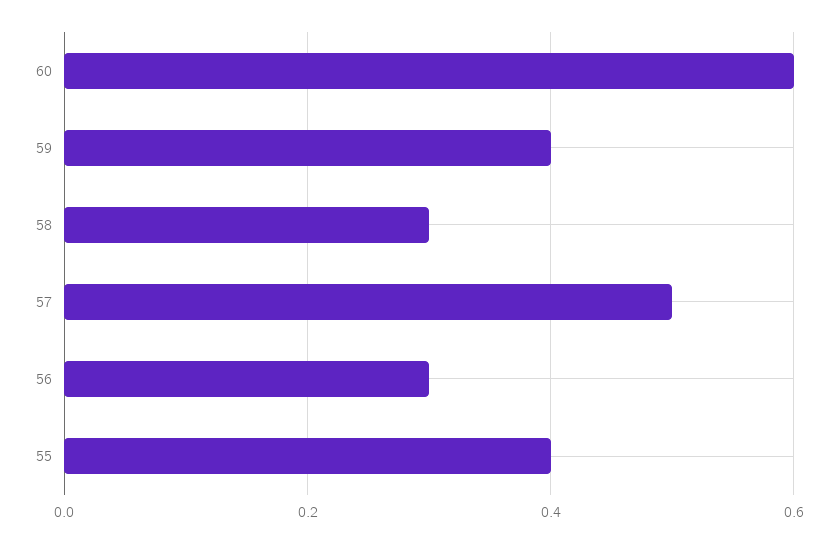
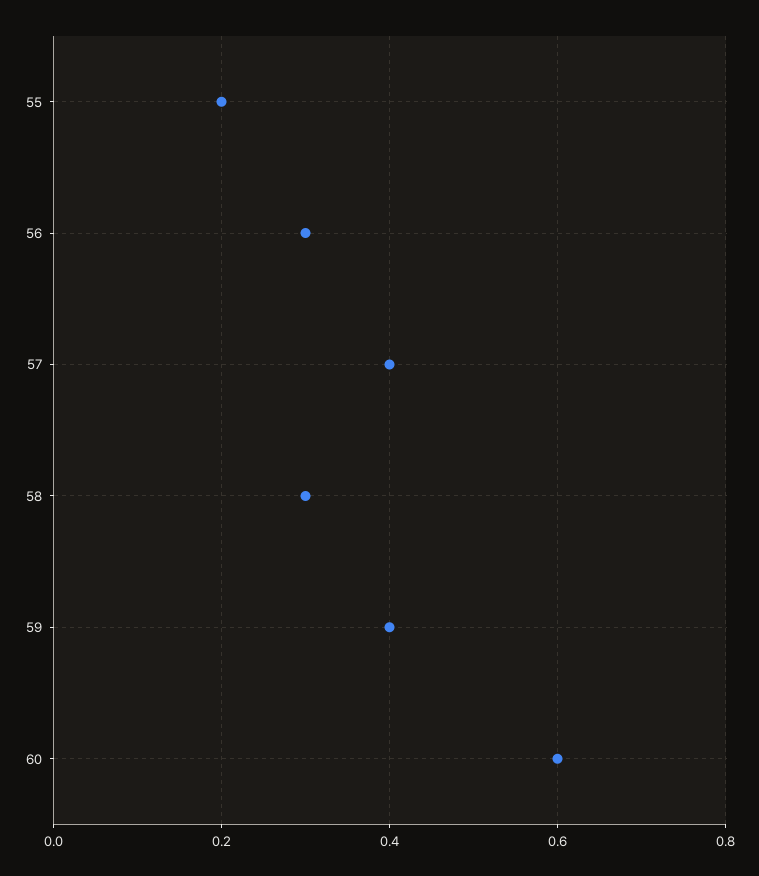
57: 0.5 -> 0.4
55: 0.4 -> 0.2

